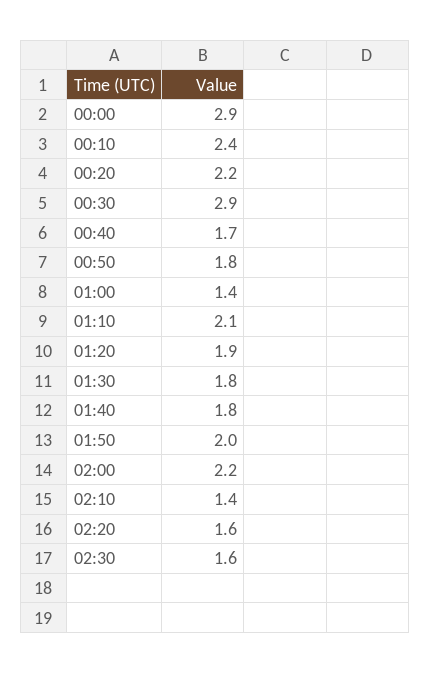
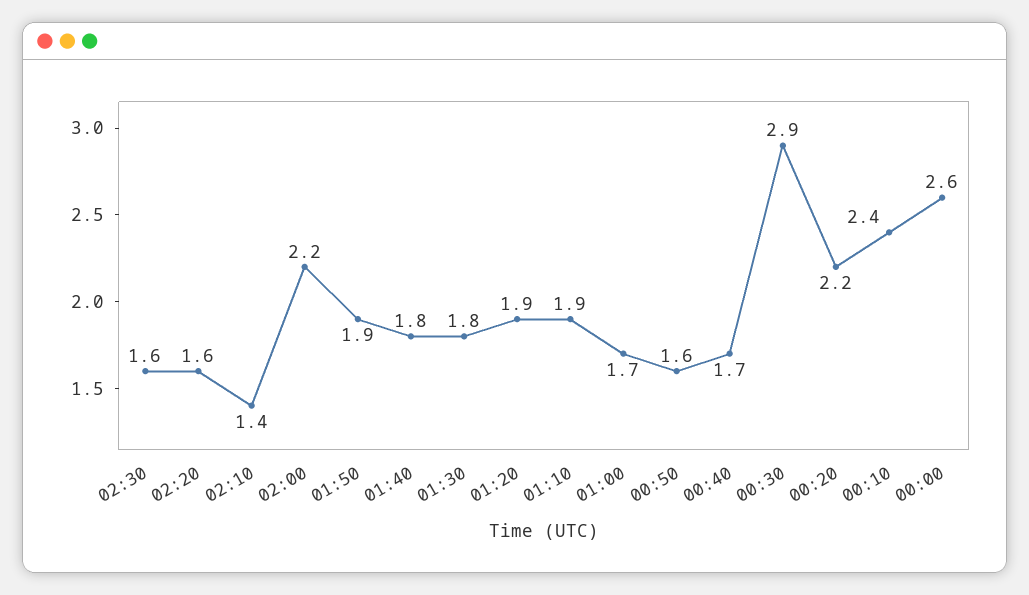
00:00: 2.9 -> 2.6
00:50: 1.8 -> 1.6
01:00: 1.4 -> 1.7
01:10: 2.1 -> 1.9
01:50: 2 -> 1.9

